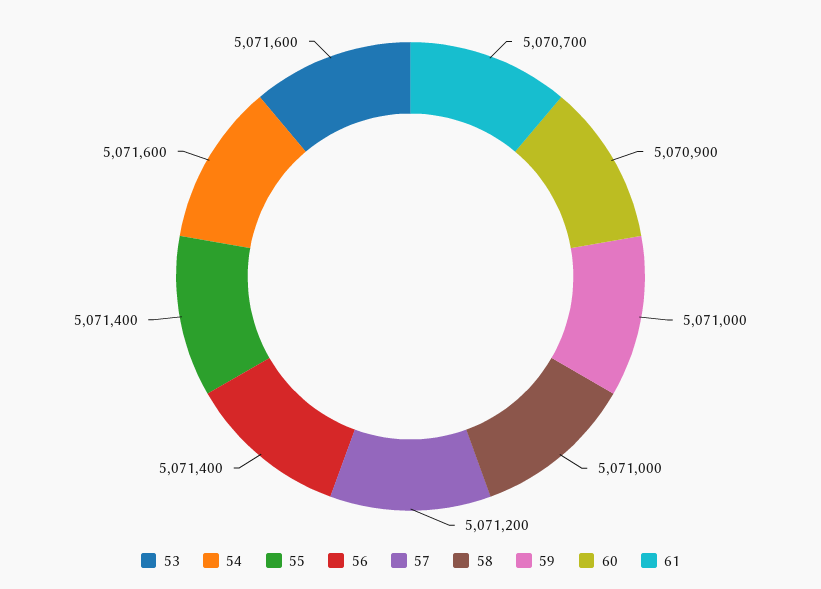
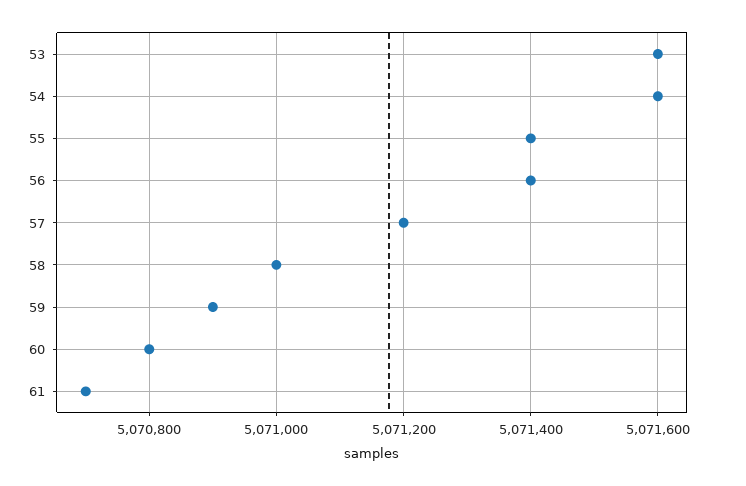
59: 5071000 -> 5070900
60: 5070900 -> 5070800

